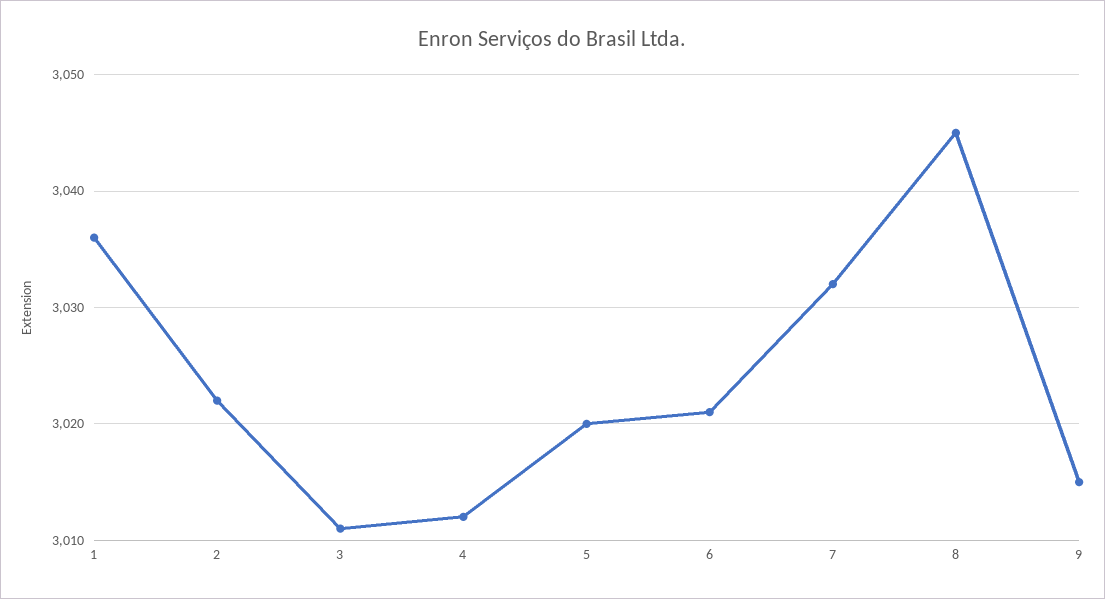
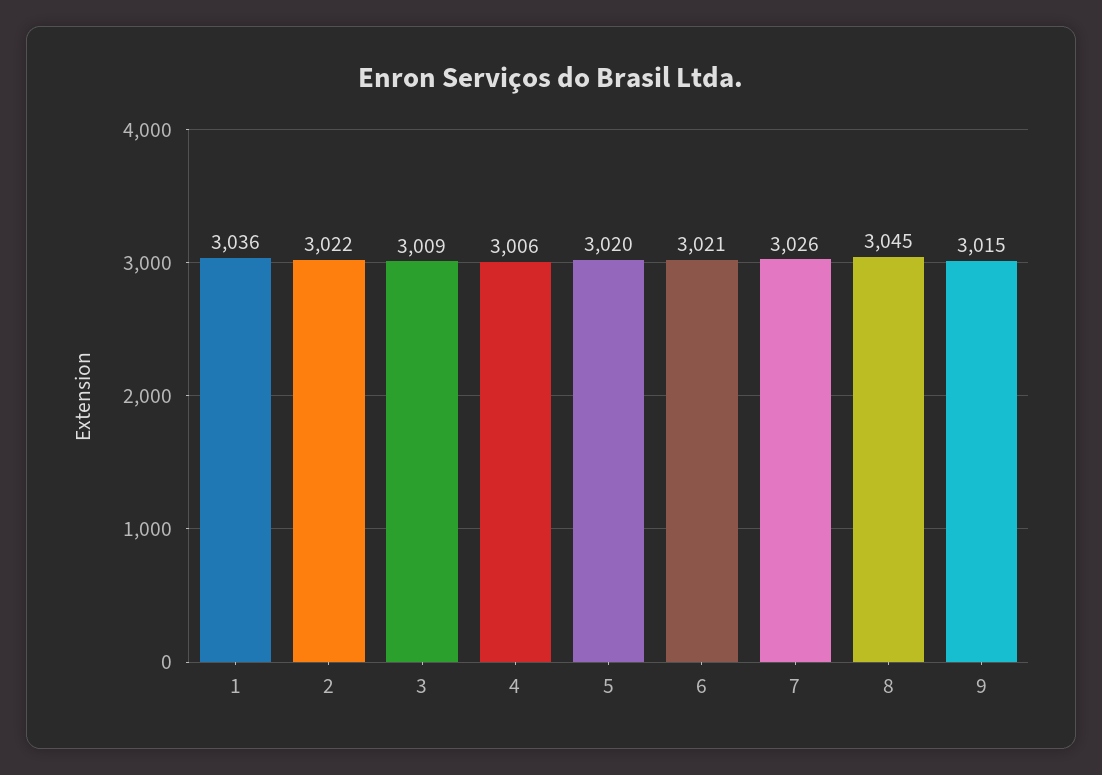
3: 3011 -> 3009
4: 3012 -> 3006
7: 3032 -> 3026

